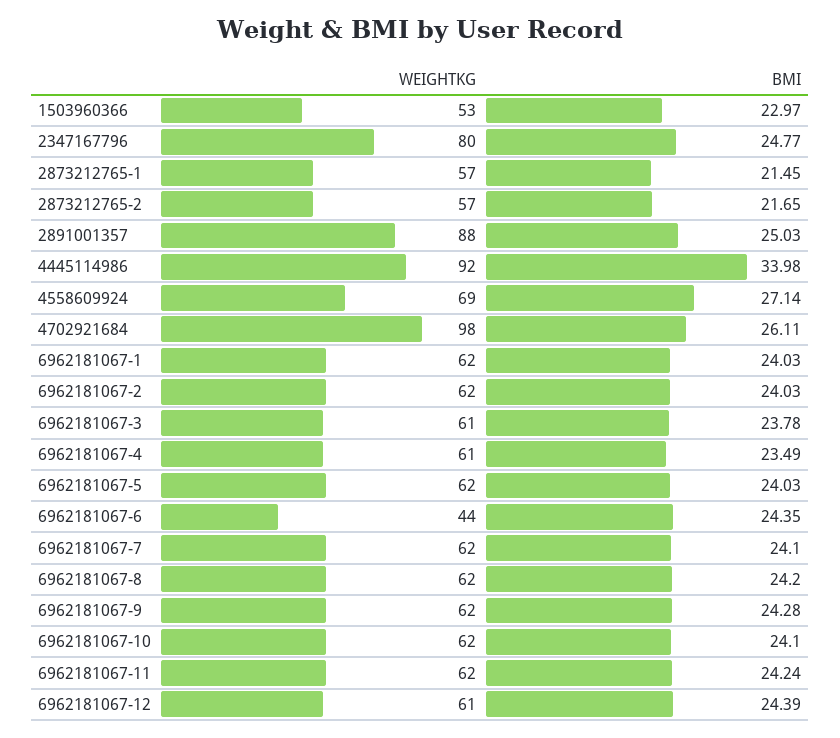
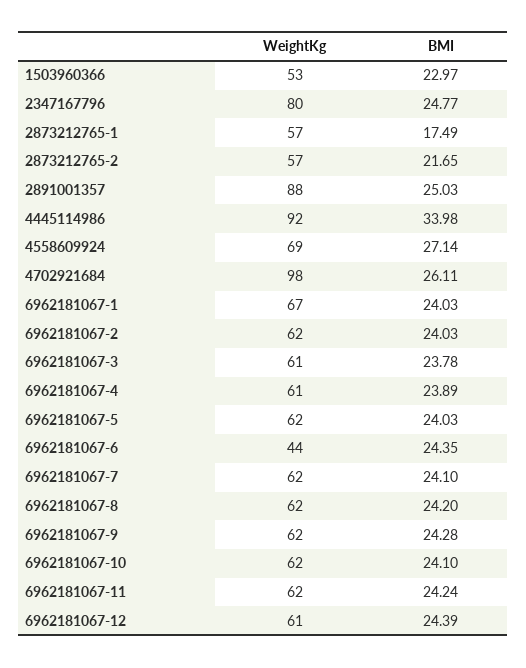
BMI, 2873212765-1: 21.45 -> 17.49
WEIGHTKG, 6962181067-1: 62 -> 67
BMI, 6962181067-4: 23.49 -> 23.89

